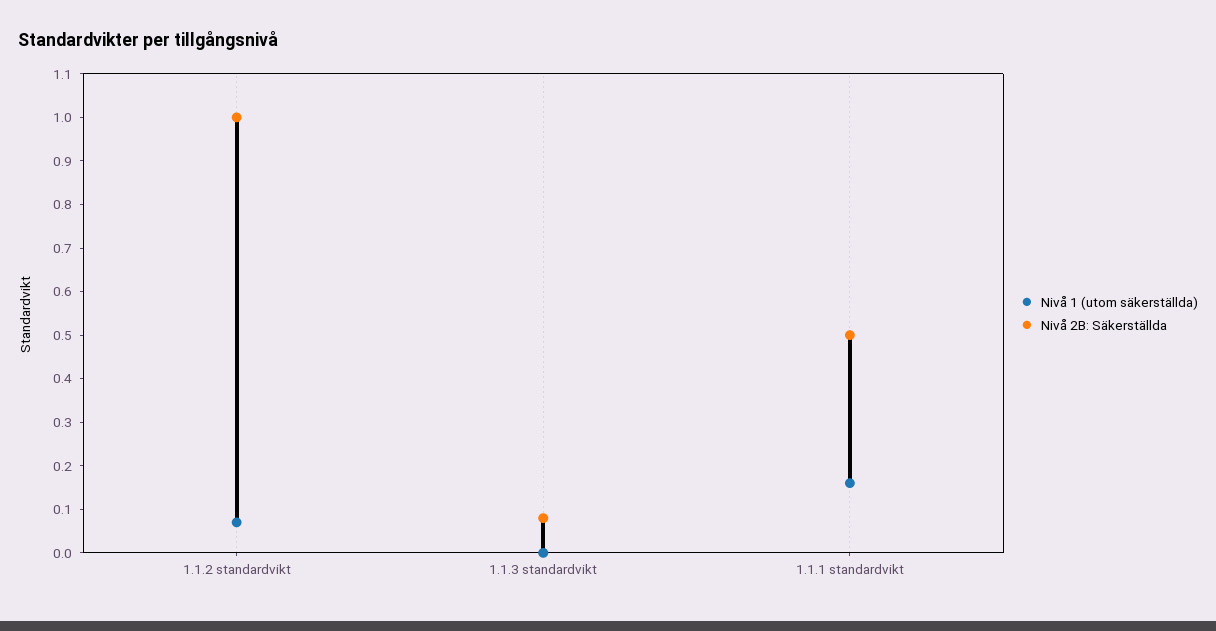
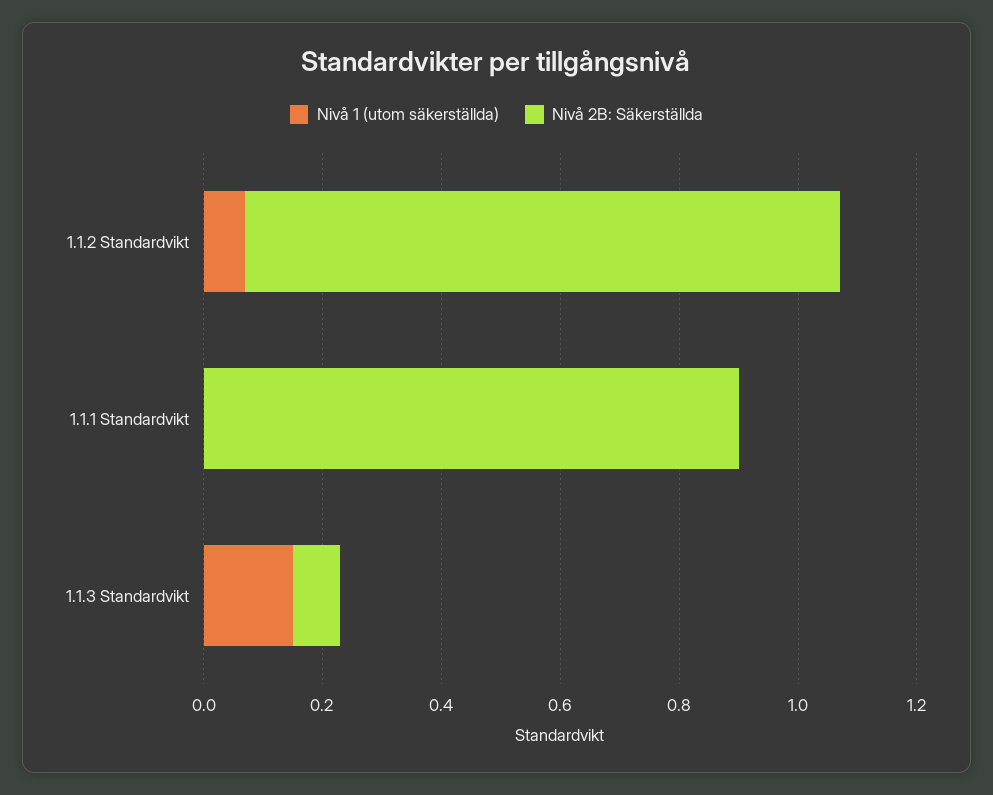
Nivå 1 (utom säkerställda), 1.1.3 standardvikt: 0 -> 0.15
Nivå 1 (utom säkerställda), 1.1.1 standardvikt: 0.15 -> 0
Nivå 2B: Säkerställda, 1.1.1 standardvikt: 0.5 -> 0.9

